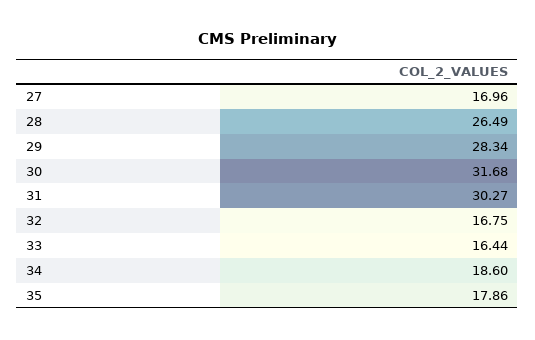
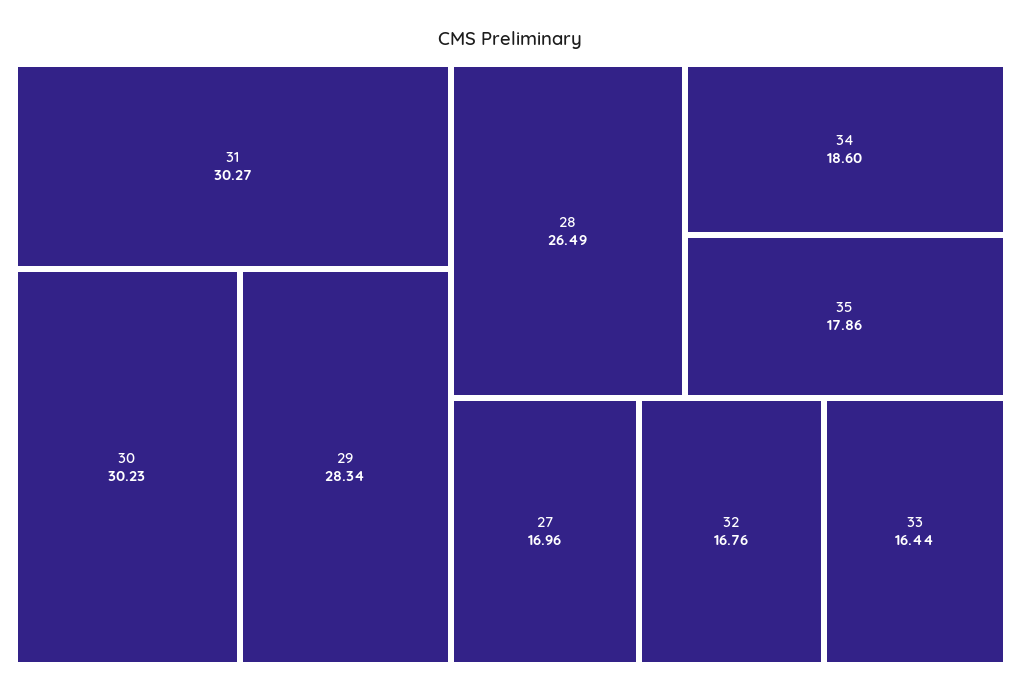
30: 31.68 -> 30.23
32: 16.75 -> 16.76

